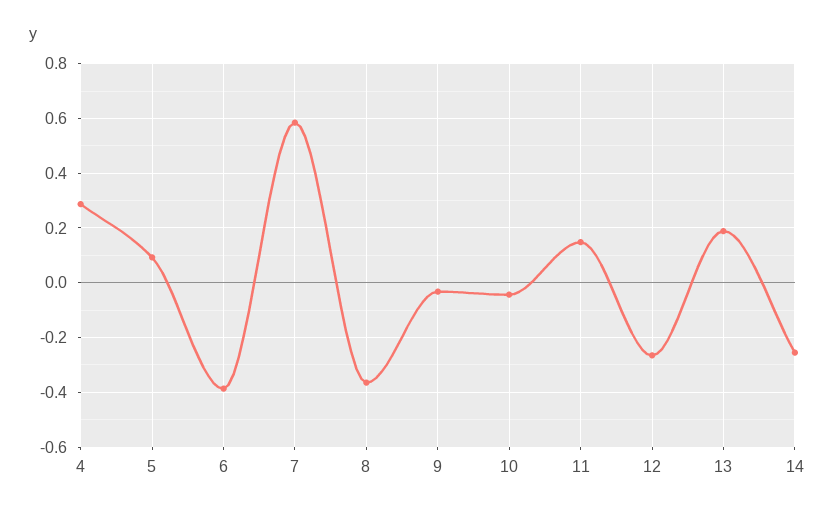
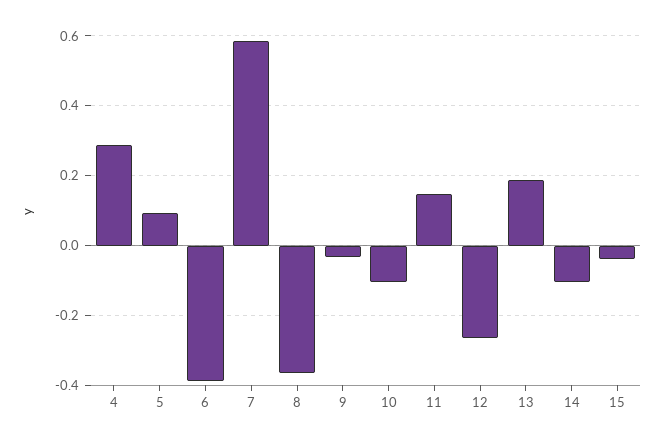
10: -0.05 -> -0.1
14: -0.25 -> -0.1
15: none -> -0.04

